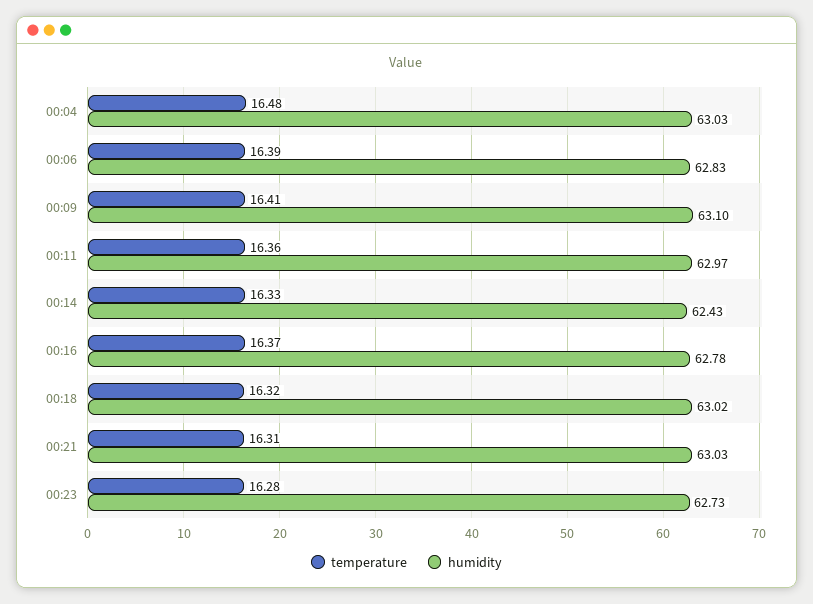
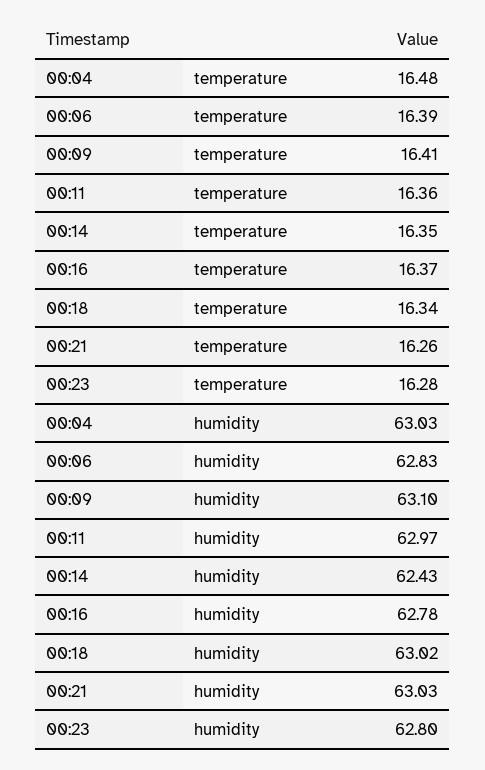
temperature, 00:14: 16.33 -> 16.35
temperature, 00:18: 16.32 -> 16.34
temperature, 00:21: 16.31 -> 16.26
humidity, 00:23: 62.73 -> 62.8

